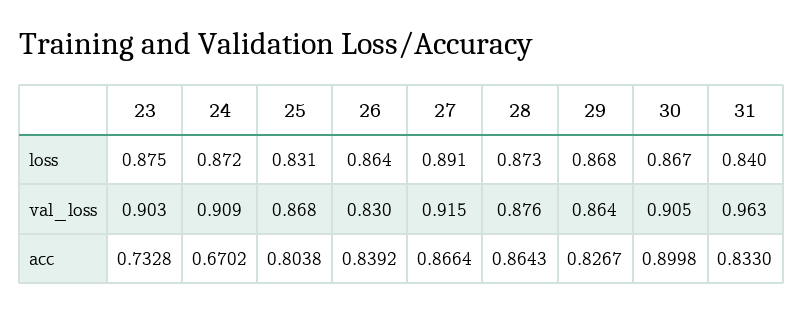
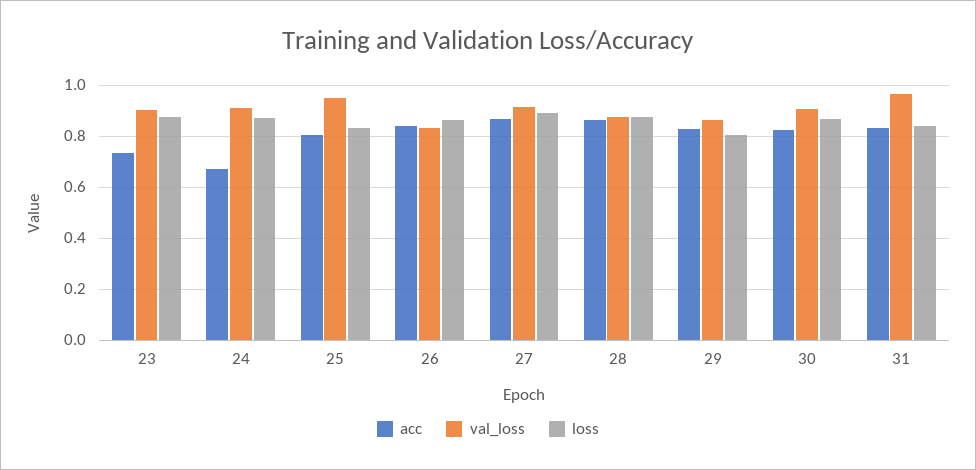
loss, 29: 0.868 -> 0.8
val_loss, 25: 0.868 -> 0.95
acc, 30: 0.8998 -> 0.825

